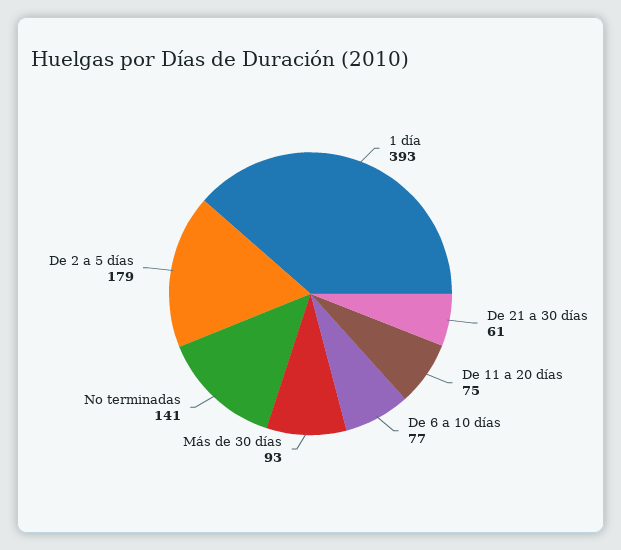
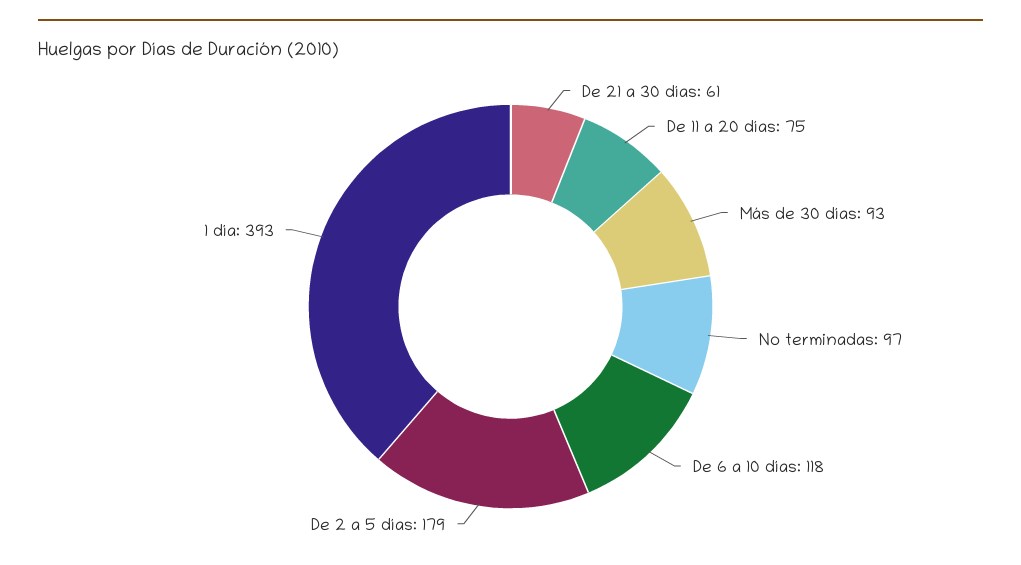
De 6 a 10 días: 77 -> 118
No terminadas: 141 -> 97

